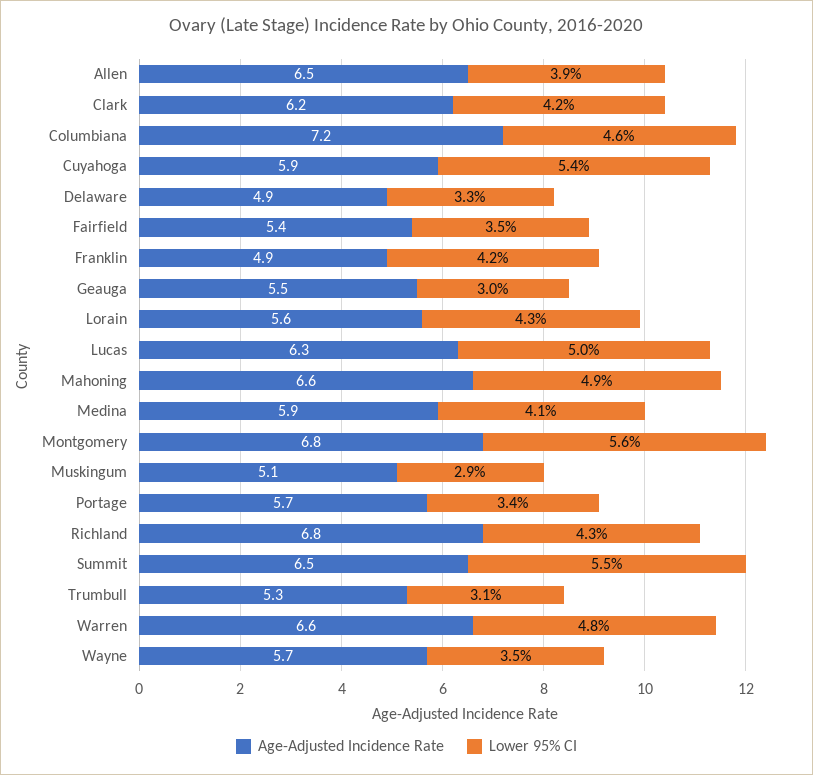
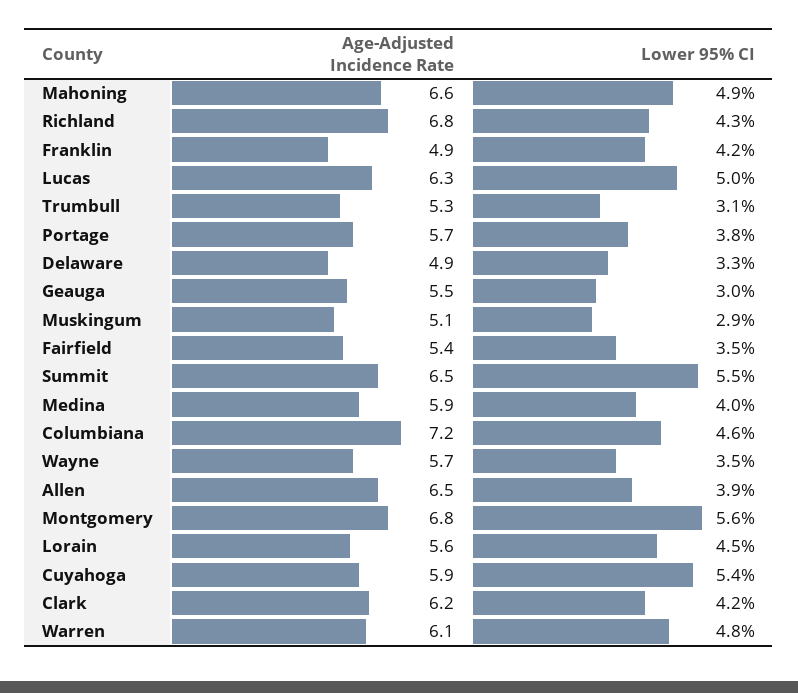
Lower 95% CI, Lorain: 4.3 -> 4.5
Lower 95% CI, Medina: 4.1 -> 4
Lower 95% CI, Portage: 3.4 -> 3.8
Age-Adjusted Incidence Rate, Warren: 6.6 -> 6.1

